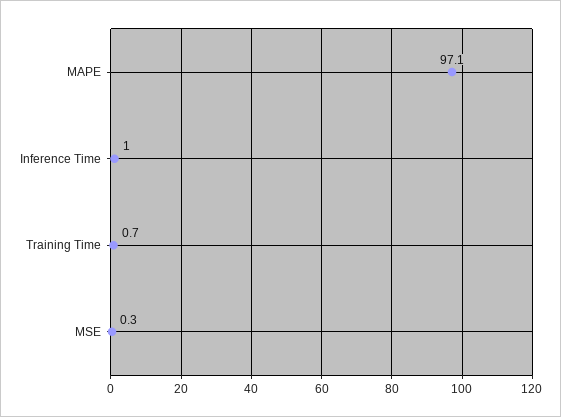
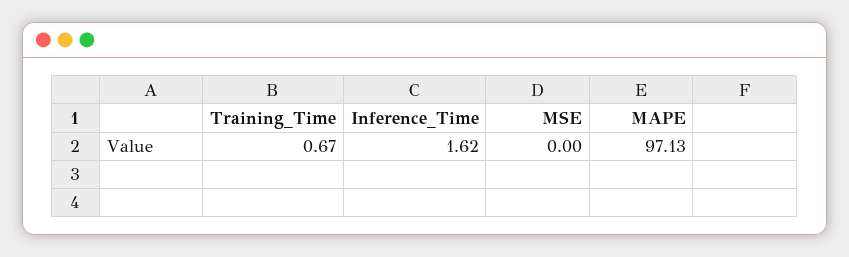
Inference Time: 1 -> 1.62
MSE: 0.3 -> 0

